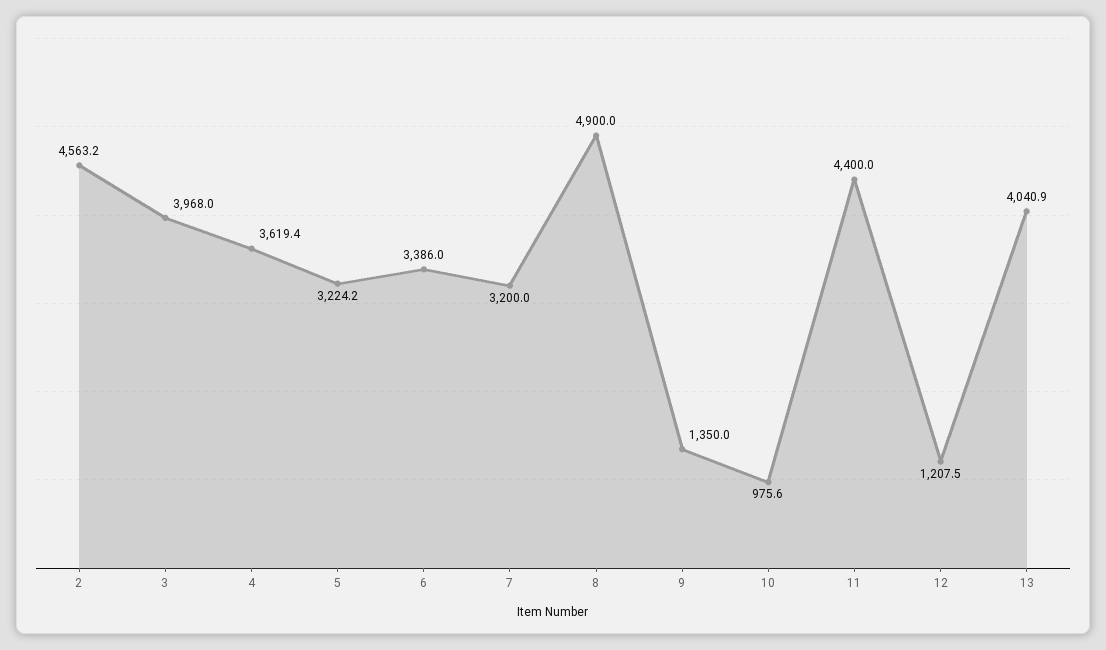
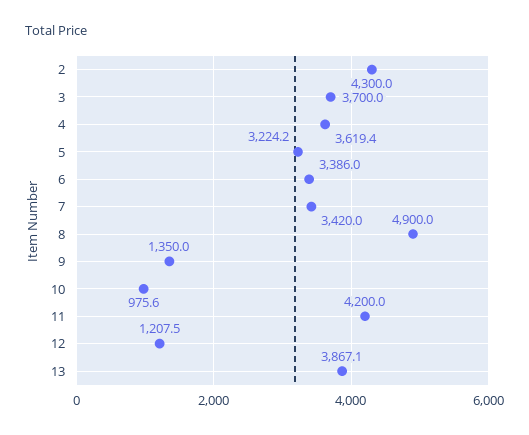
2: 4563.2 -> 4300
3: 3968 -> 3700
7: 3200 -> 3420
11: 4400 -> 4200
13: 4040.9 -> 3867.1

